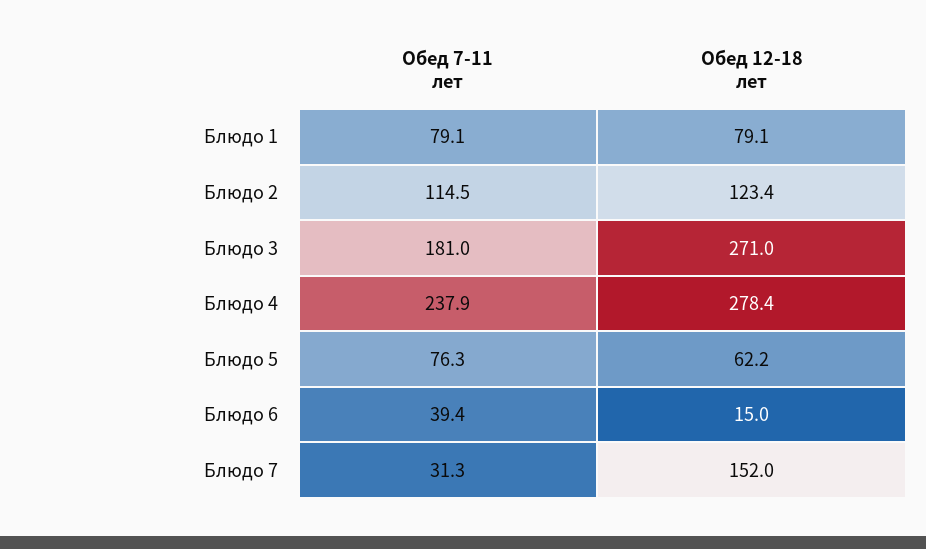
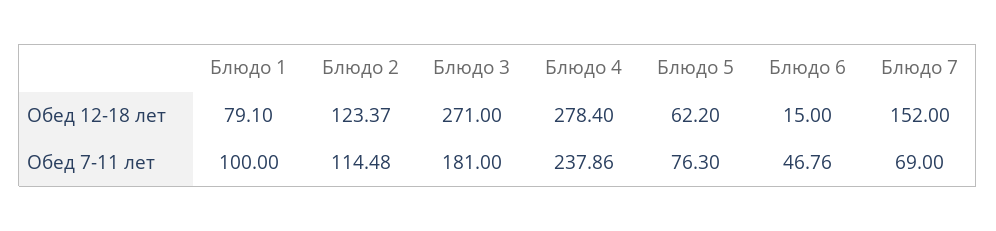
Обед 7-11 лет, Блюдо 1: 79.1 -> 100
Обед 7-11 лет, Блюдо 6: 39.4 -> 46.76
Обед 7-11 лет, Блюдо 7: 31.3 -> 69

